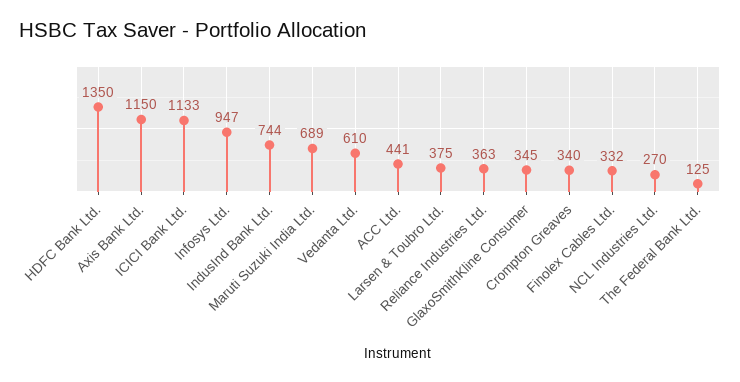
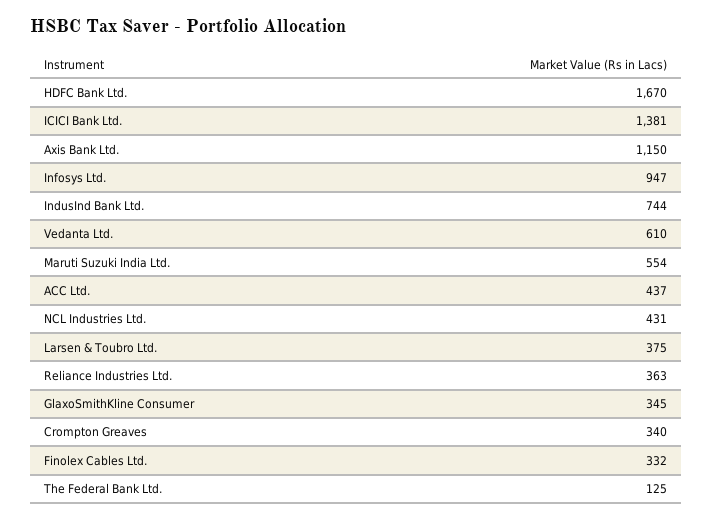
HDFC Bank Ltd.: 1350 -> 1670
ICICI Bank Ltd.: 1133 -> 1381
Maruti Suzuki India Ltd.: 689 -> 554
ACC Ltd.: 441 -> 437
NCL Industries Ltd.: 270 -> 431

